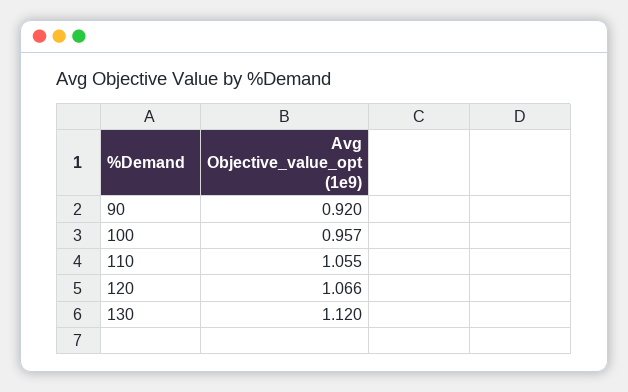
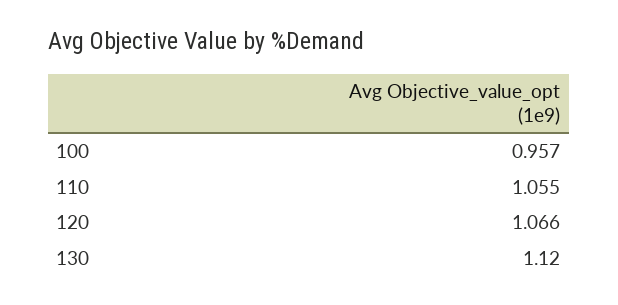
90: 0.92 -> none

